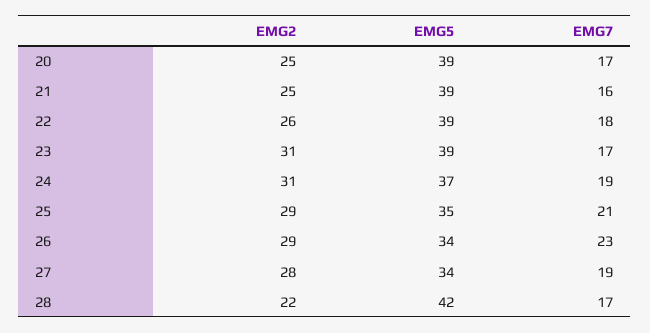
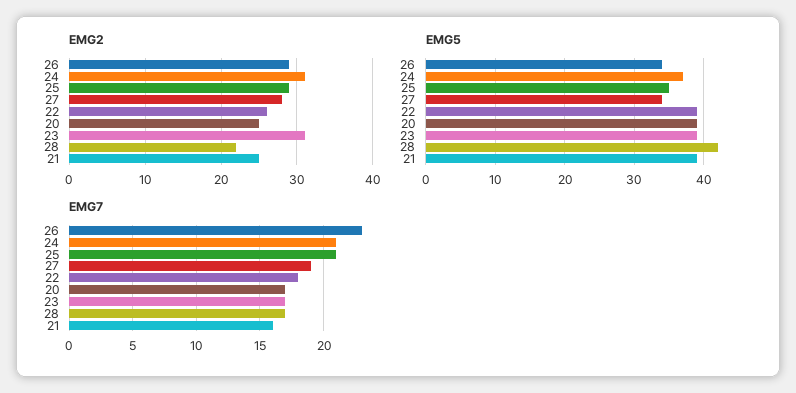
EMG7, 24: 19 -> 21

